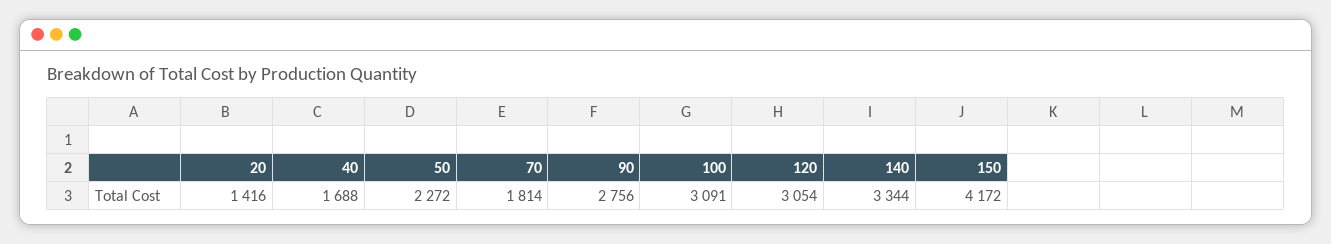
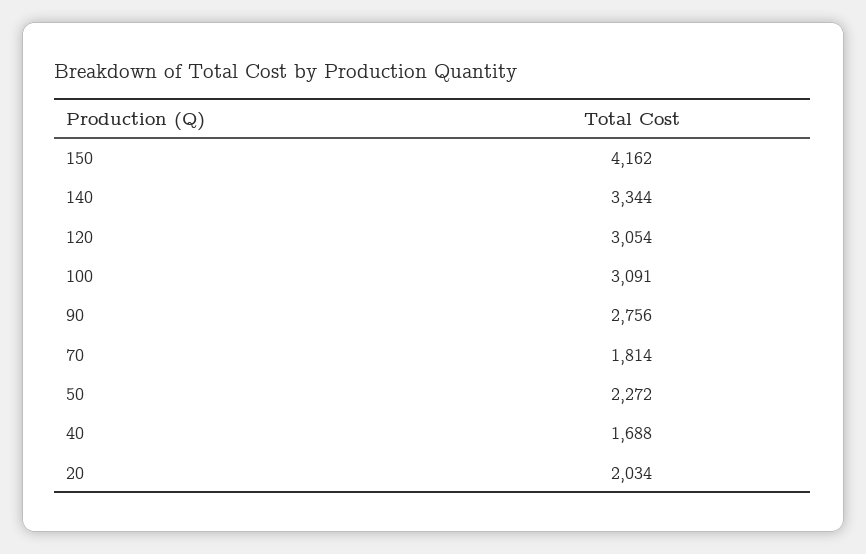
20: 1416 -> 2034
150: 4172 -> 4162

